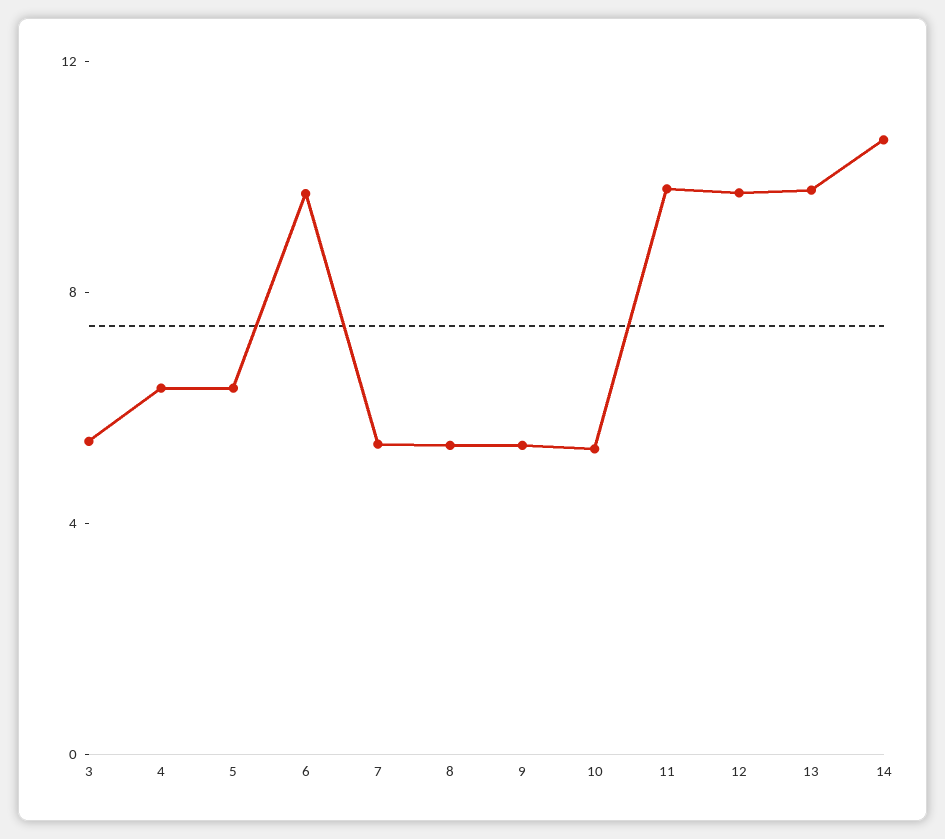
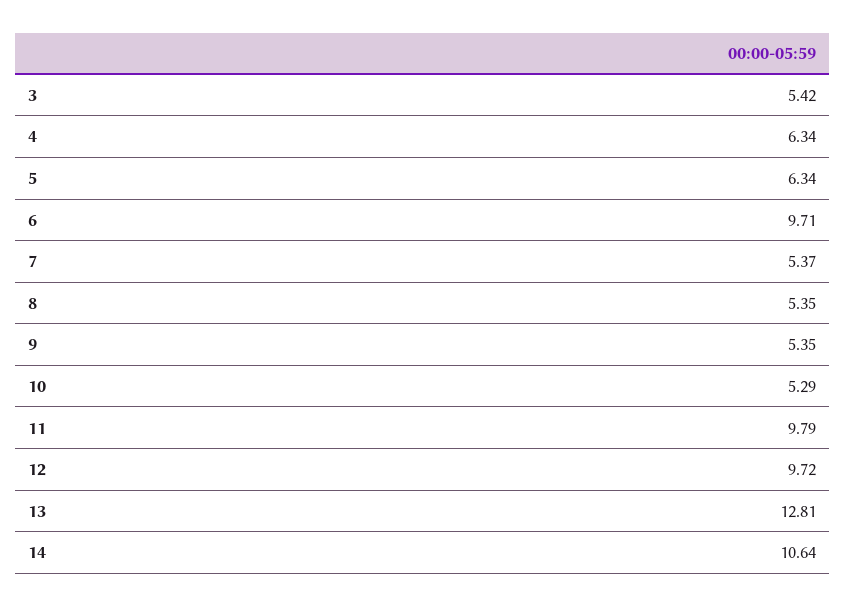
13: 10 -> 12.81

